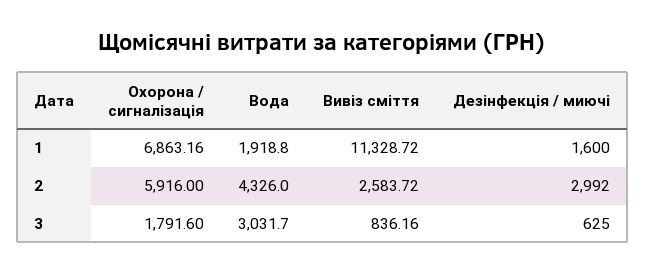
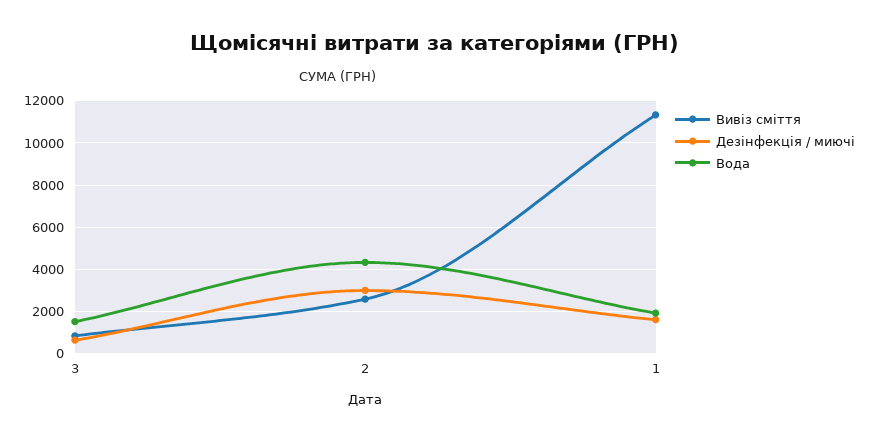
Охорона / сигналізація, 1: 6863.16 -> none
Охорона / сигналізація, 2: 5916 -> none
Охорона / сигналізація, 3: 1791.6 -> none
Вода, 3: 3031.7 -> 1500

